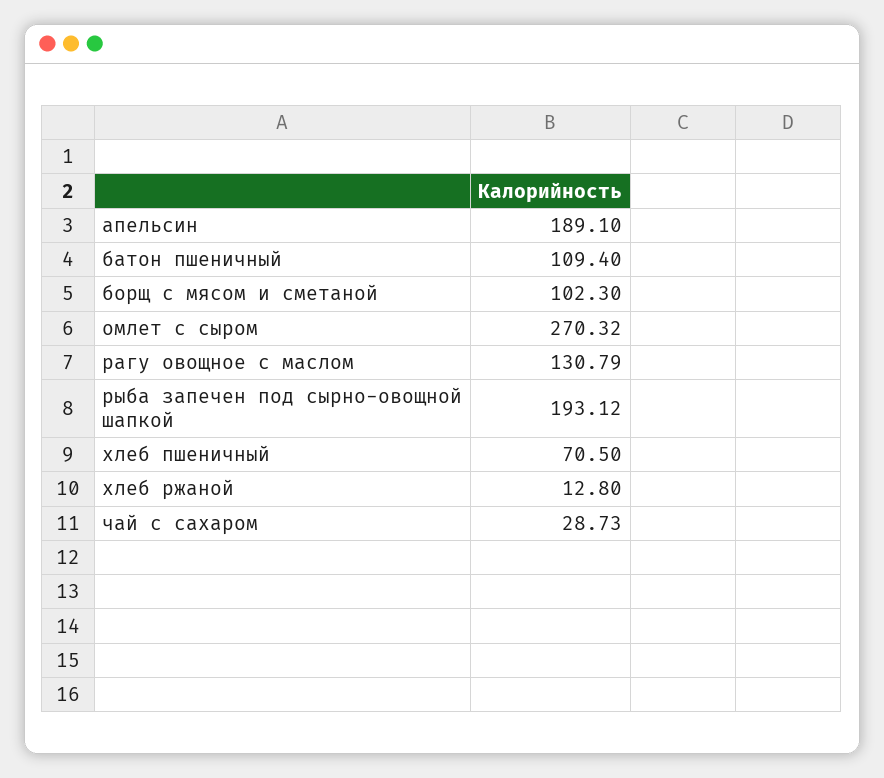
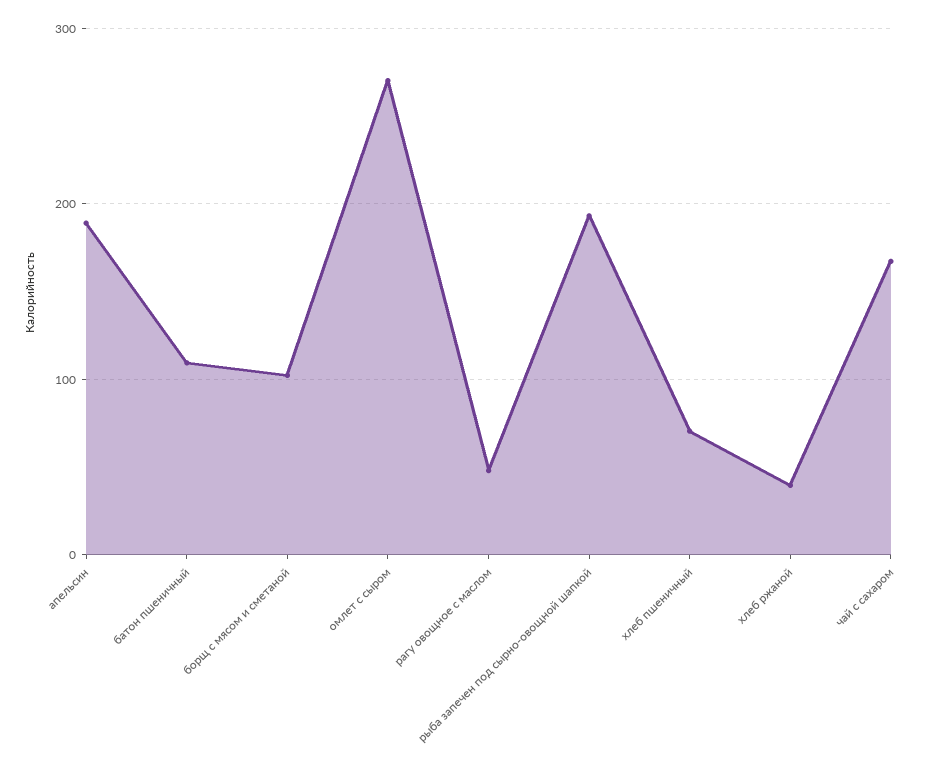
рагу овощное с маслом: 130.79 -> 50
хлеб ржаной: 12.8 -> 40
чай с сахаром: 28.73 -> 170

